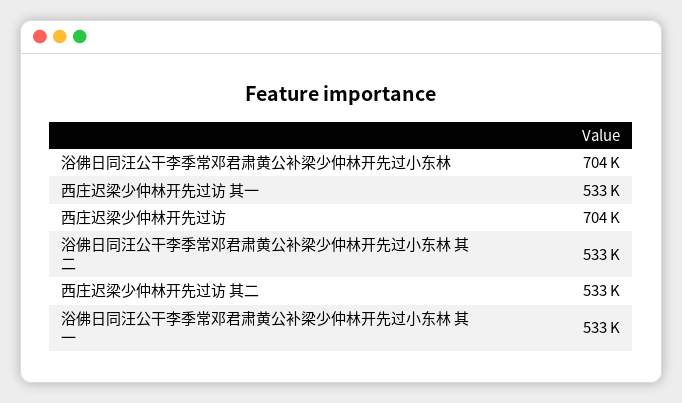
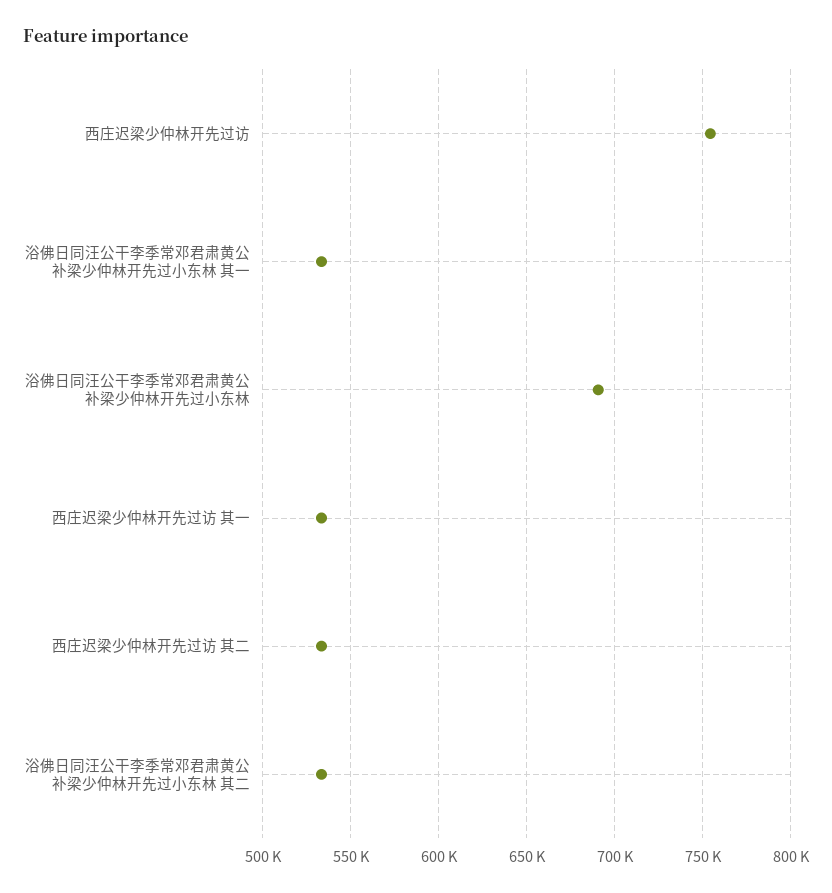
浴佛日同汪公干李季常邓君肃黄公补梁少仲林开先过小东林: 704000 -> 690000
西庄迟梁少仲林开先过访: 704000 -> 755000

